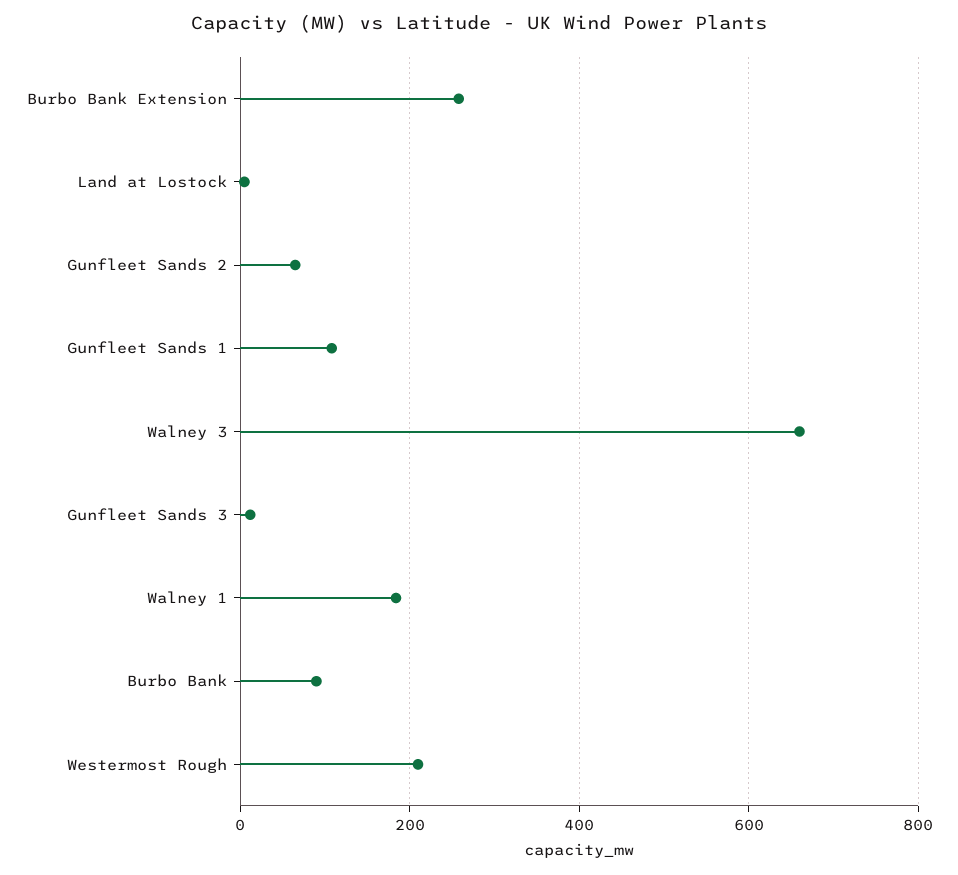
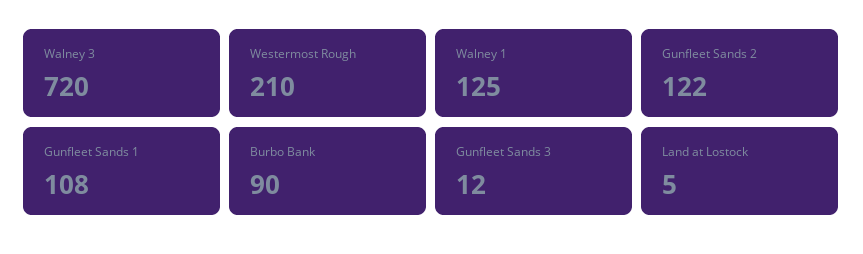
Burbo Bank Extension: 260 -> none
Gunfleet Sands 2: 60 -> 122
Walney 3: 660 -> 720
Walney 1: 180 -> 125

